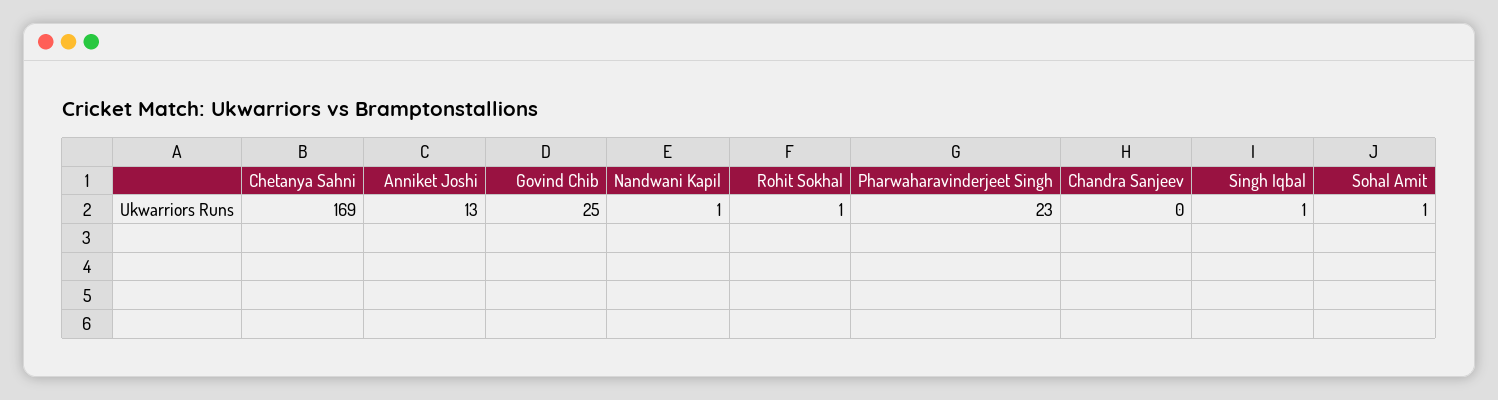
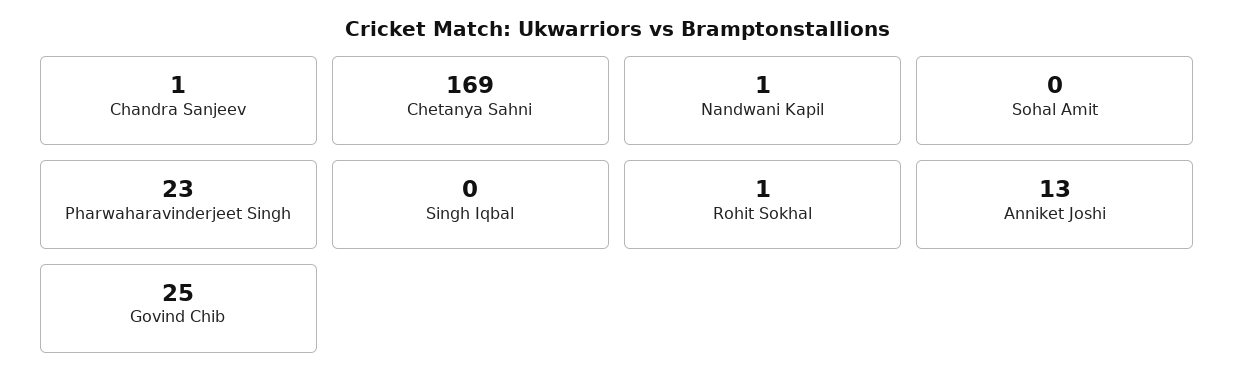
Chandra Sanjeev: 0 -> 1
Singh Iqbal: 1 -> 0
Sohal Amit: 1 -> 0

